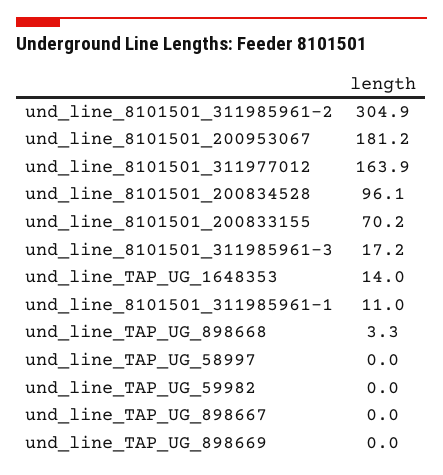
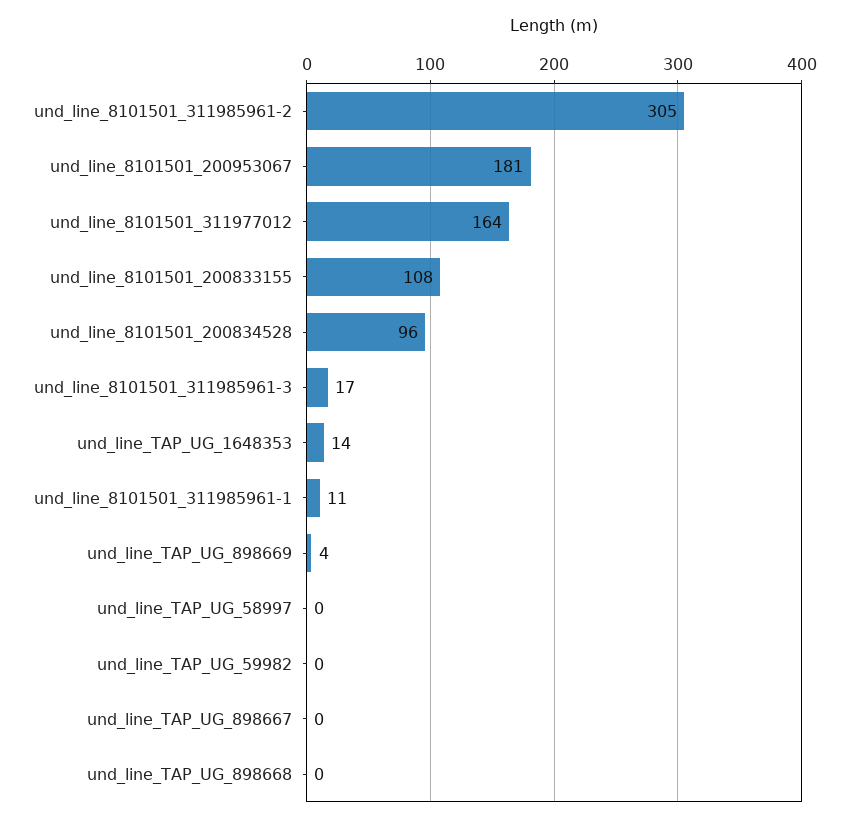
und_line_8101501_200833155: 70.2 -> 108
und_line_TAP_UG_898668: 3.3 -> 0
und_line_TAP_UG_898669: 0 -> 4

